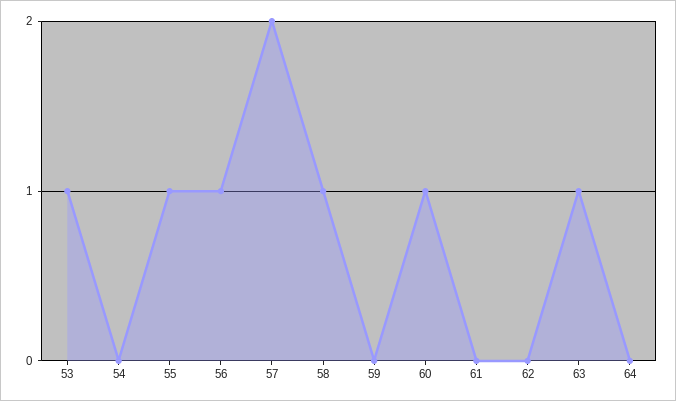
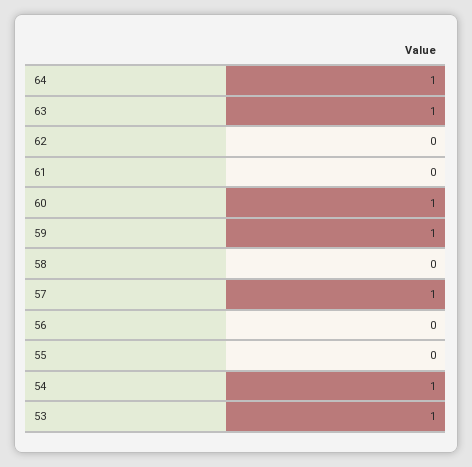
54: 0 -> 1
55: 1 -> 0
56: 1 -> 0
57: 2 -> 1
58: 1 -> 0
59: 0 -> 1
64: 0 -> 1

